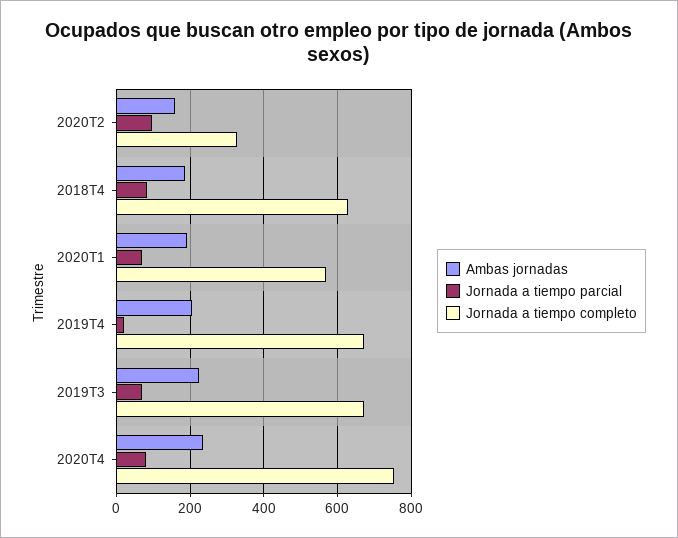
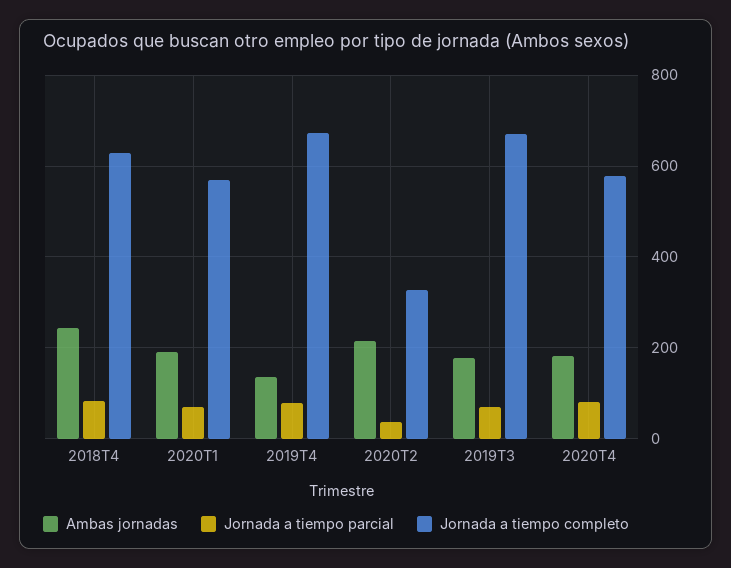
Ambas jornadas, 2020T2: 160 -> 220
Jornada a tiempo parcial, 2020T2: 100 -> 40
Ambas jornadas, 2018T4: 180 -> 240
Ambas jornadas, 2019T4: 200 -> 140
Jornada a tiempo parcial, 2019T4: 20 -> 80
Ambas jornadas, 2019T3: 220 -> 180
Ambas jornadas, 2020T4: 240 -> 180
Jornada a tiempo completo, 2020T4: 760 -> 580

